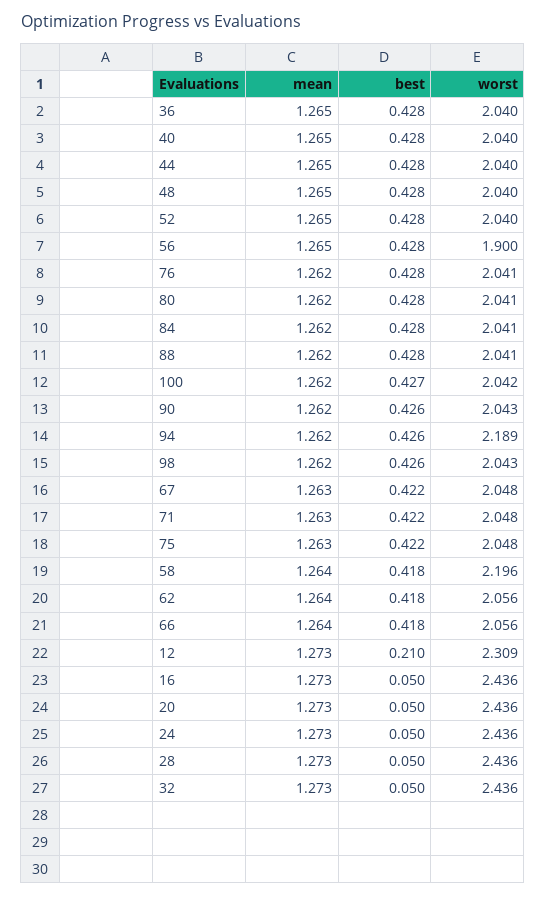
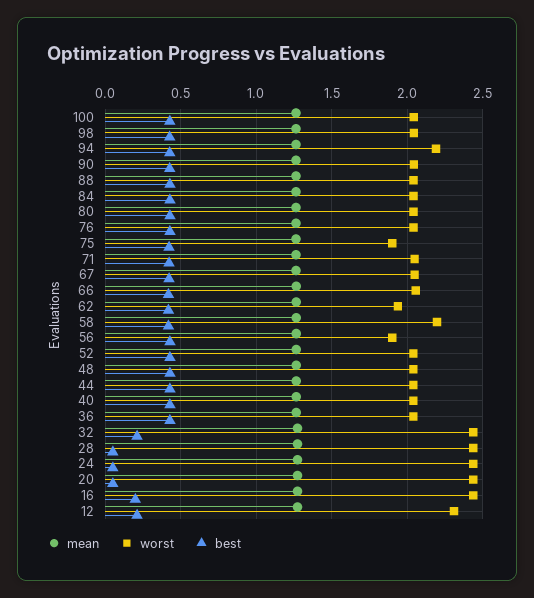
worst, 75: 2.048 -> 1.9
worst, 62: 2.056 -> 1.95
best, 16: 0.05 -> 0.2
best, 32: 0.05 -> 0.2

